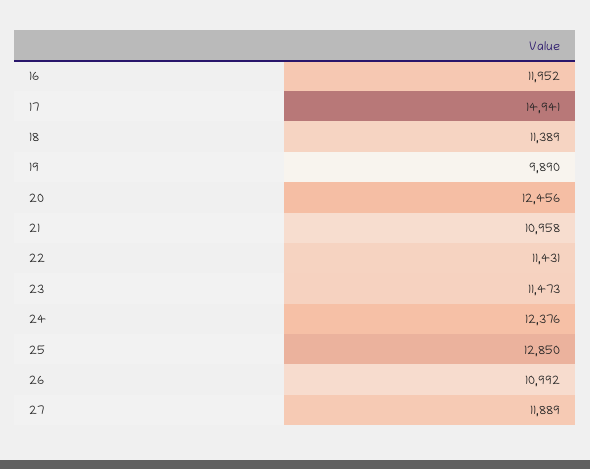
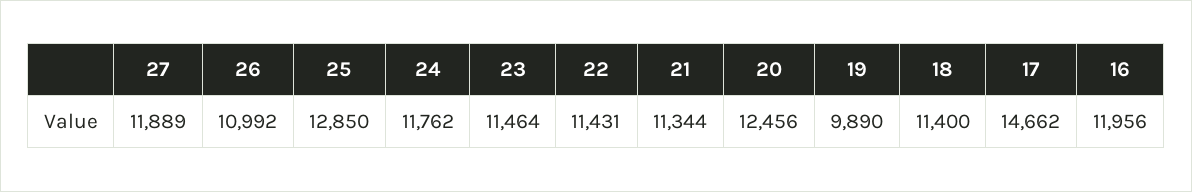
16: 11952 -> 11956
17: 14941 -> 14662
18: 11389 -> 11400
21: 10958 -> 11344
23: 11473 -> 11464
24: 12376 -> 11762

